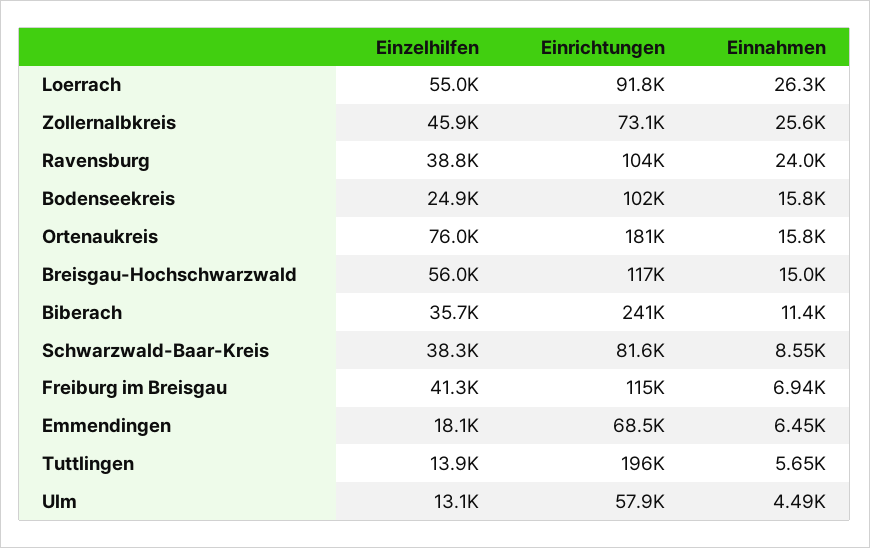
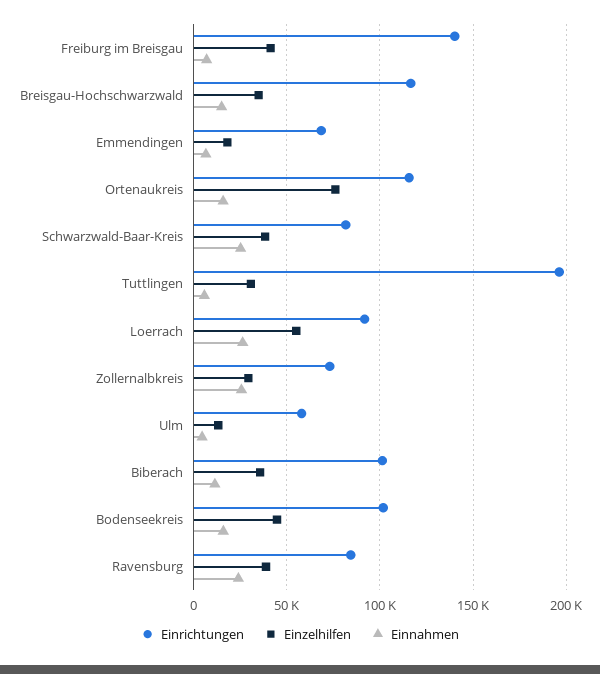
Einzelhilfen, Zollernalbkreis: 45900 -> 30000
Einrichtungen, Ravensburg: 104000 -> 85000
Einzelhilfen, Bodenseekreis: 24900 -> 45000
Einrichtungen, Ortenaukreis: 181000 -> 115000
Einzelhilfen, Breisgau-Hochschwarzwald: 56000 -> 35000
Einrichtungen, Biberach: 241000 -> 100000
Einnahmen, Schwarzwald-Baar-Kreis: 8550 -> 25000
Einrichtungen, Freiburg im Breisgau: 115000 -> 140000
Einzelhilfen, Tuttlingen: 13900 -> 30000

